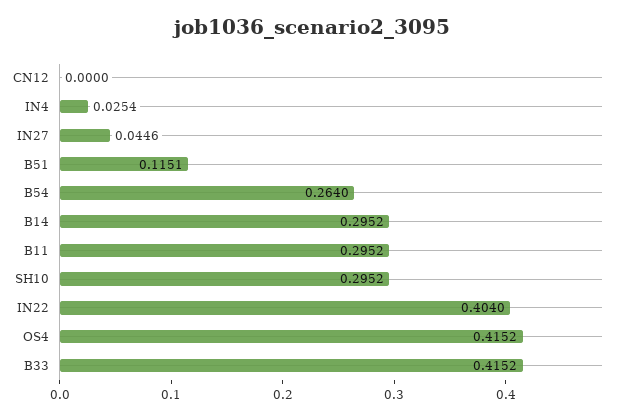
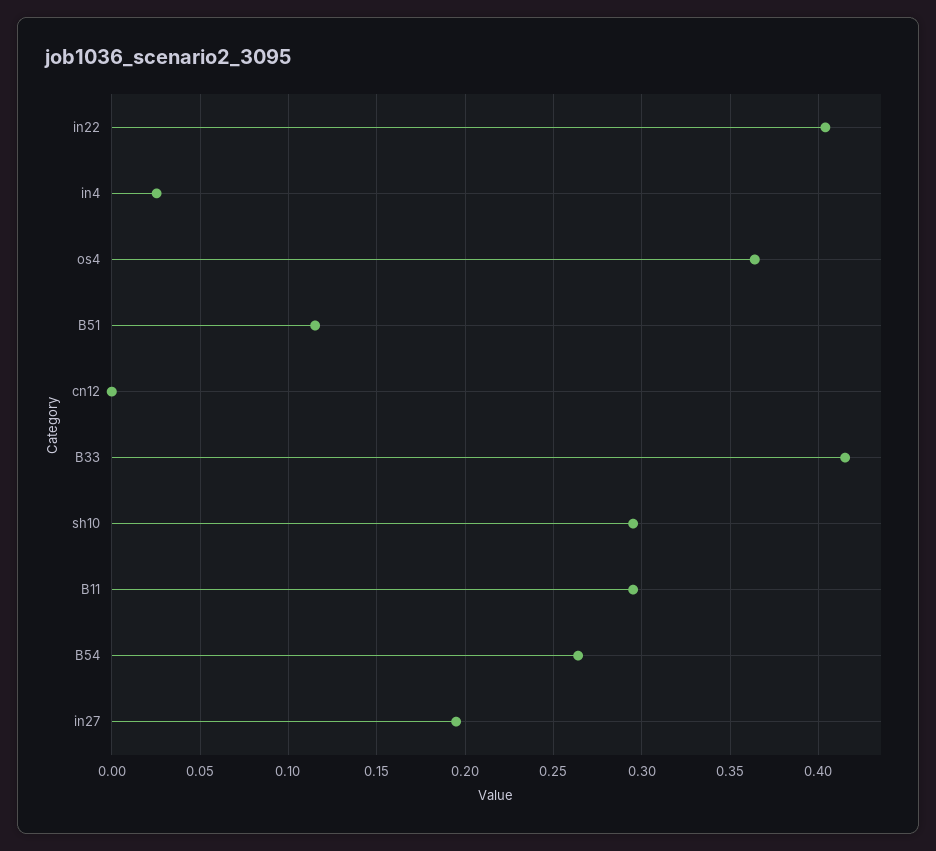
IN27: 0.0446 -> 0.195
B14: 0.2952 -> none
OS4: 0.4152 -> 0.365

